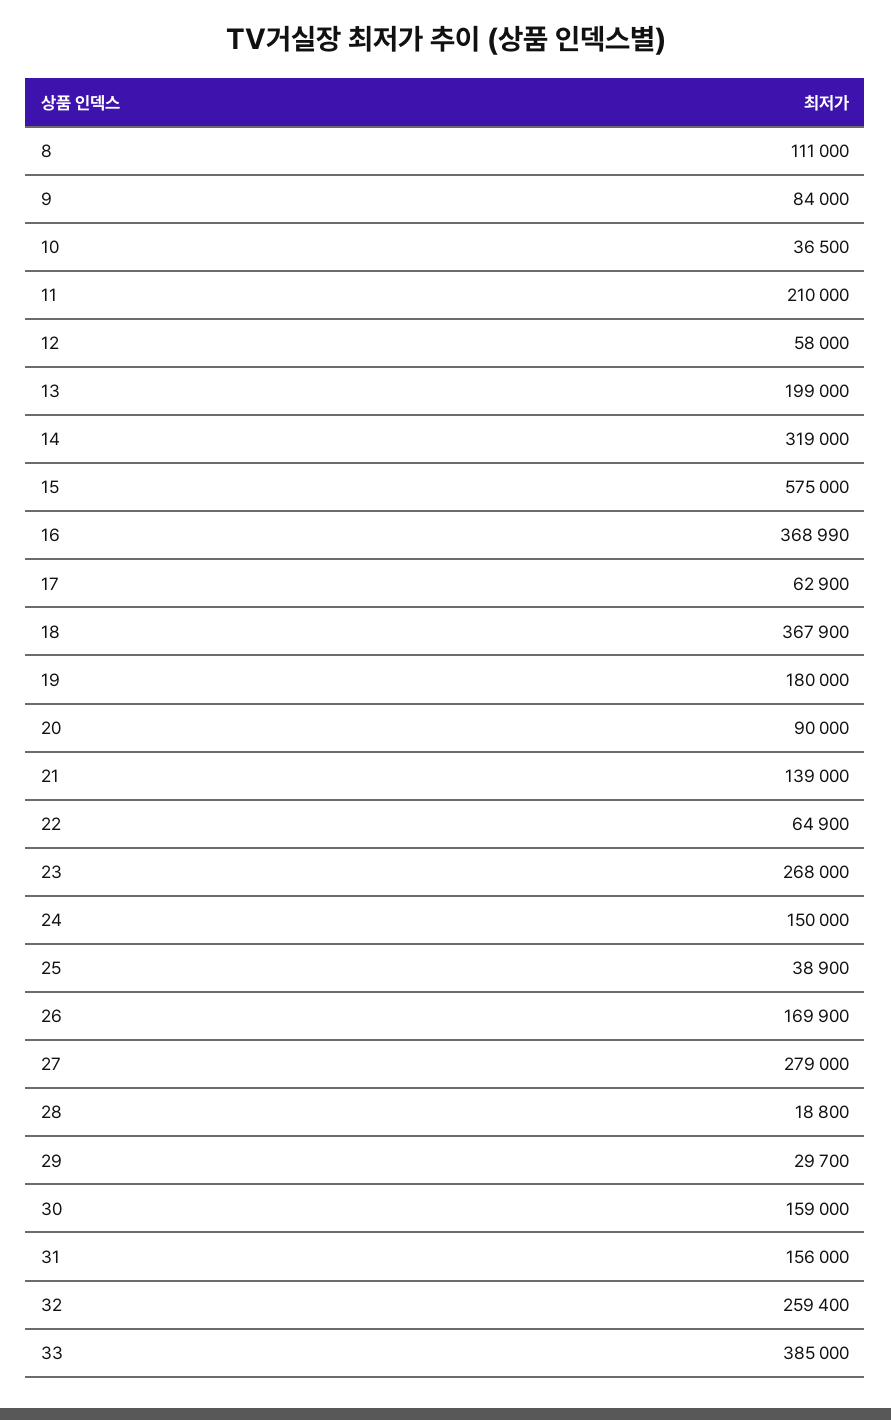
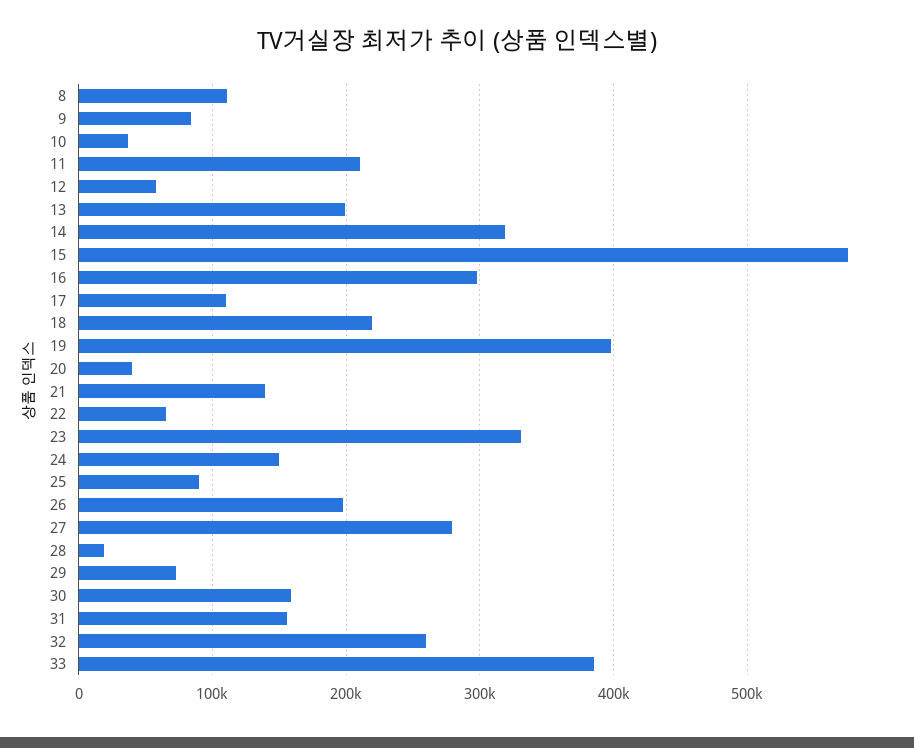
16: 368990 -> 300000
17: 62900 -> 110000
18: 367900 -> 220000
19: 180000 -> 400000
20: 90000 -> 40000
23: 268000 -> 330000
25: 38900 -> 90000
26: 169900 -> 200000
29: 29700 -> 70000

